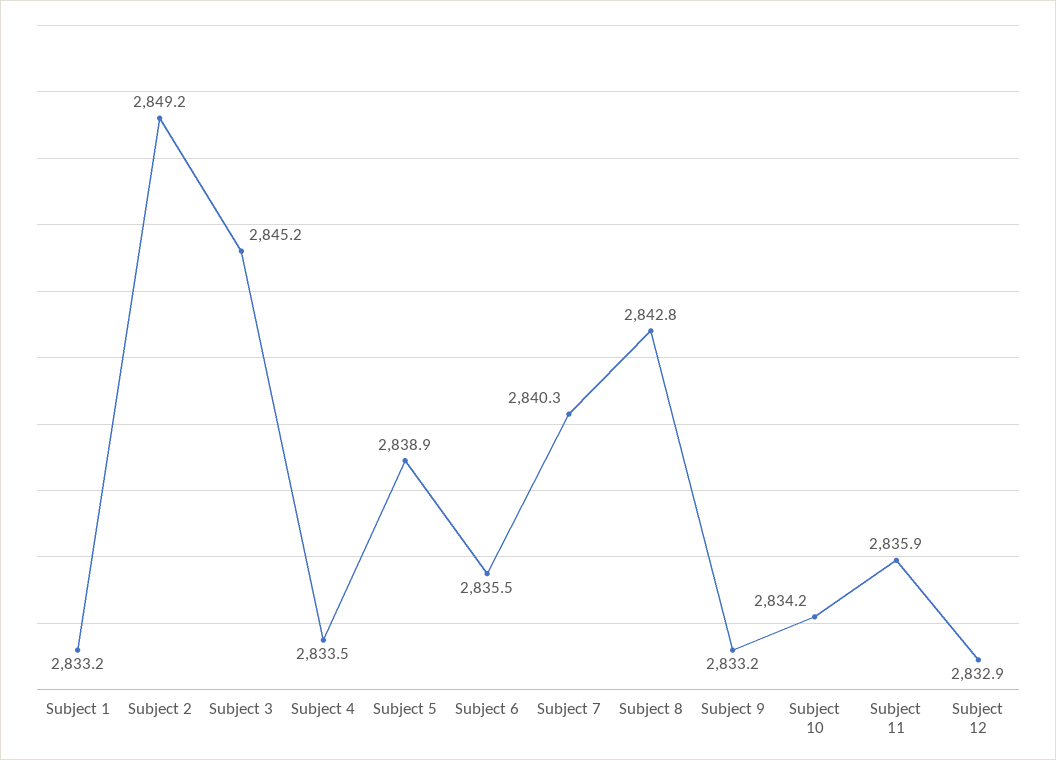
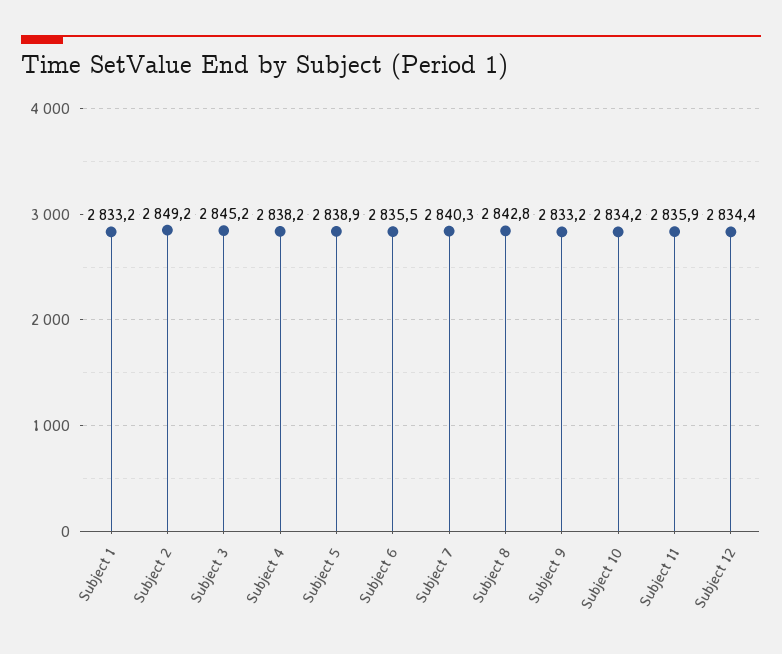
Subject 4: 2833.5 -> 2838.2
Subject 12: 2832.9 -> 2834.4

